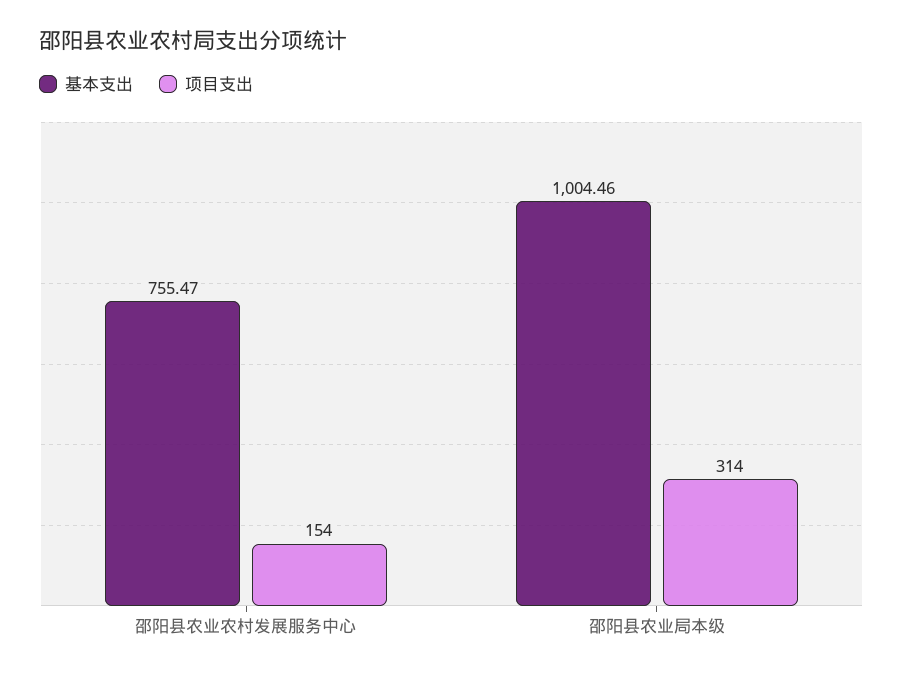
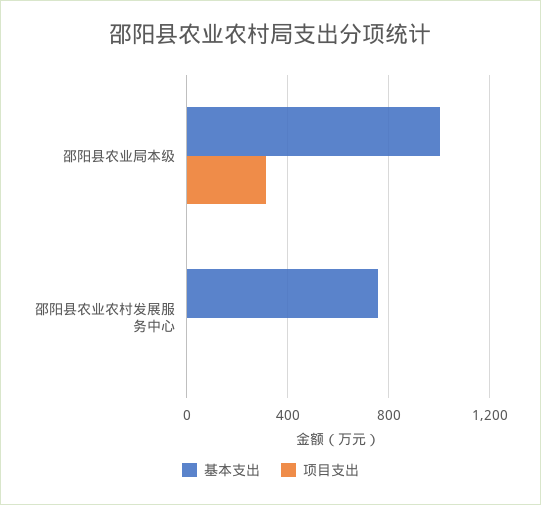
项目支出, 邵阳县农业农村发展服务中心: 154 -> 0

